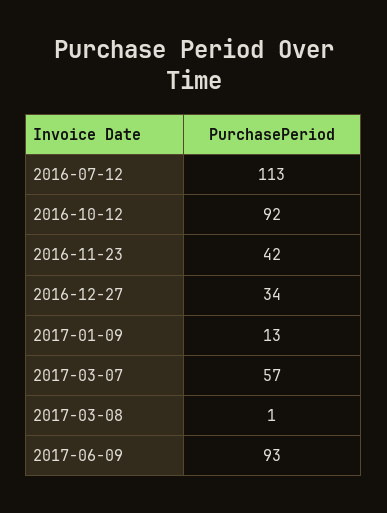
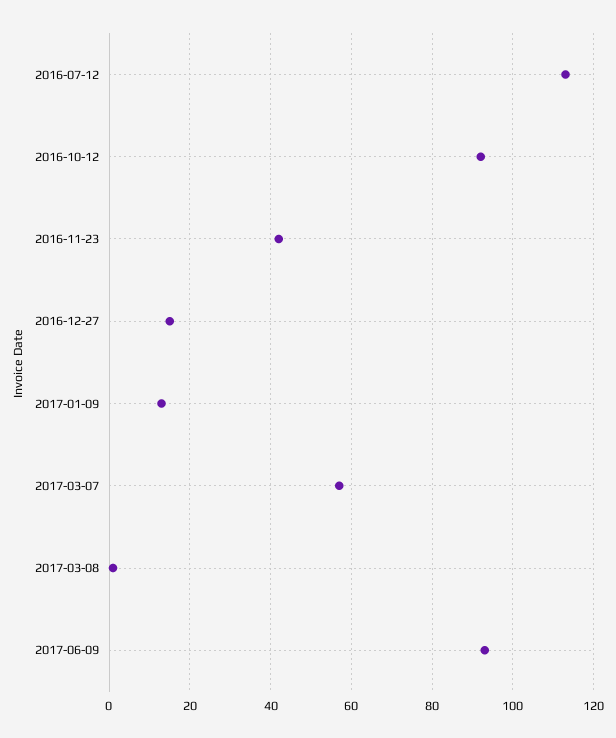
2016-12-27: 34 -> 15

